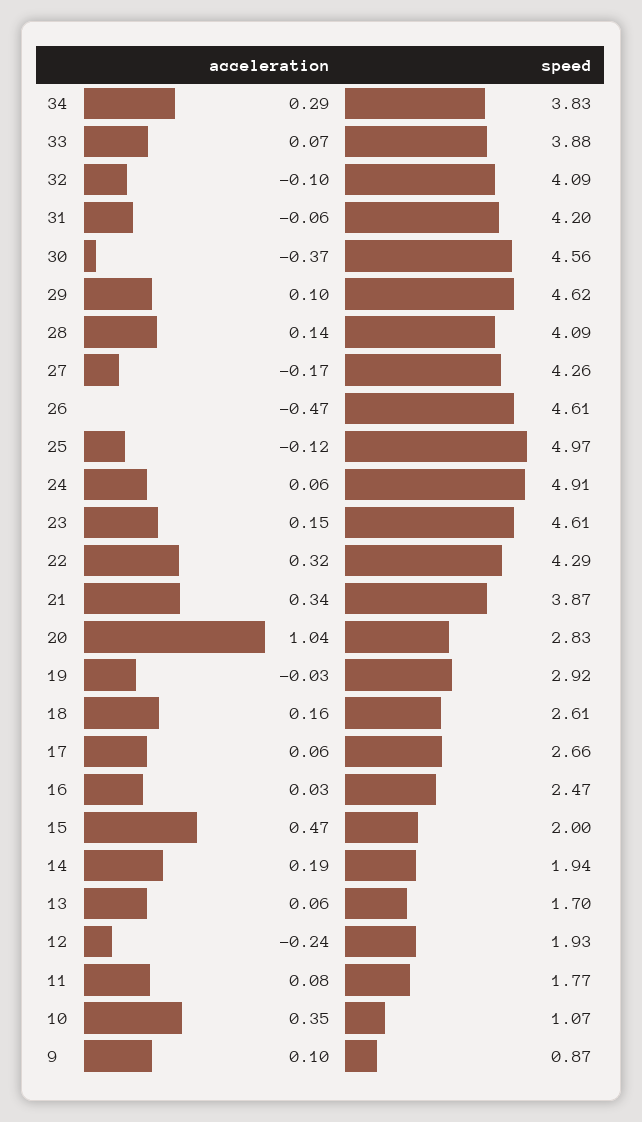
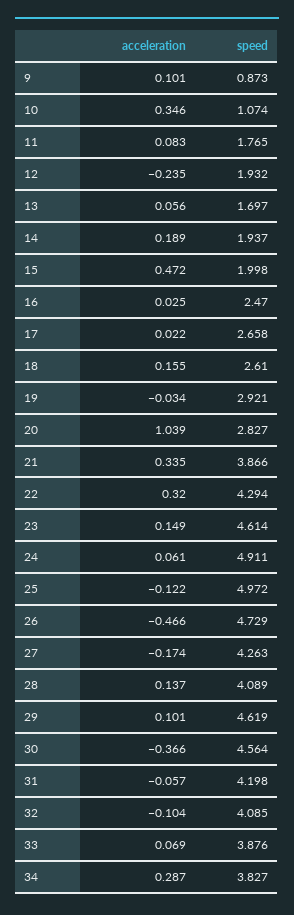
speed, 26: 4.61 -> 4.729
acceleration, 17: 0.06 -> 0.022

